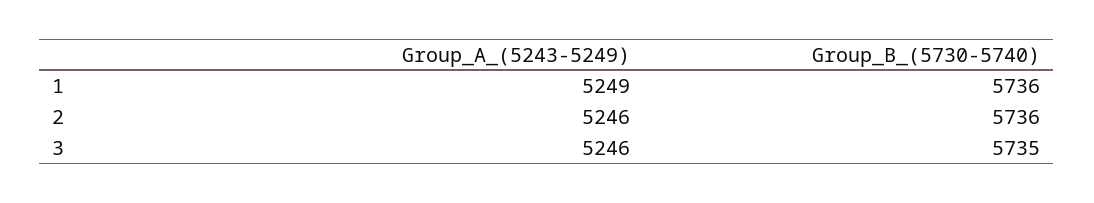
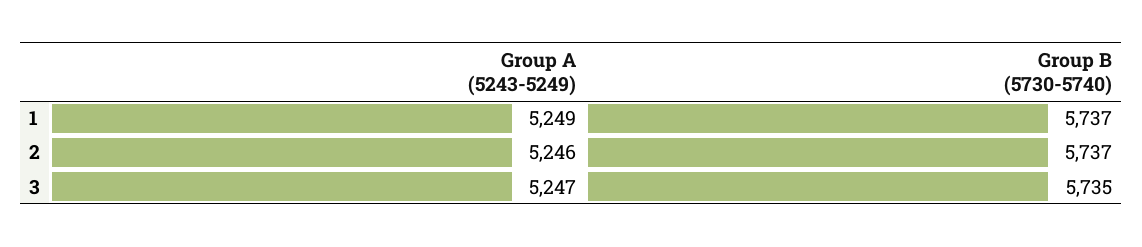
Group_B_(5730-5740), 1: 5736 -> 5737
Group_B_(5730-5740), 2: 5736 -> 5737
Group_A_(5243-5249), 3: 5246 -> 5247

